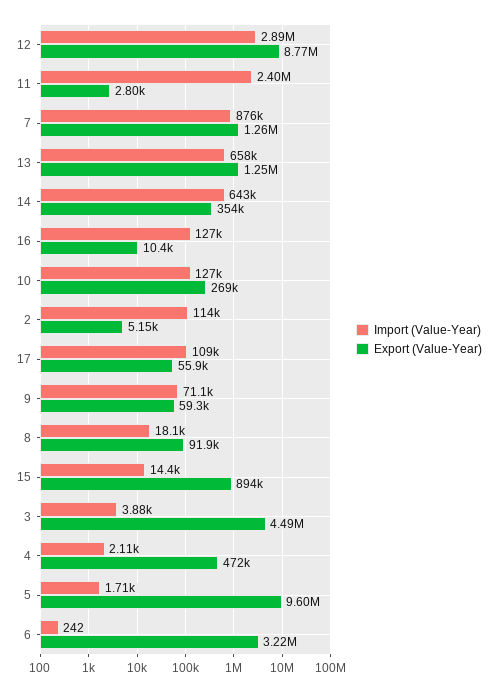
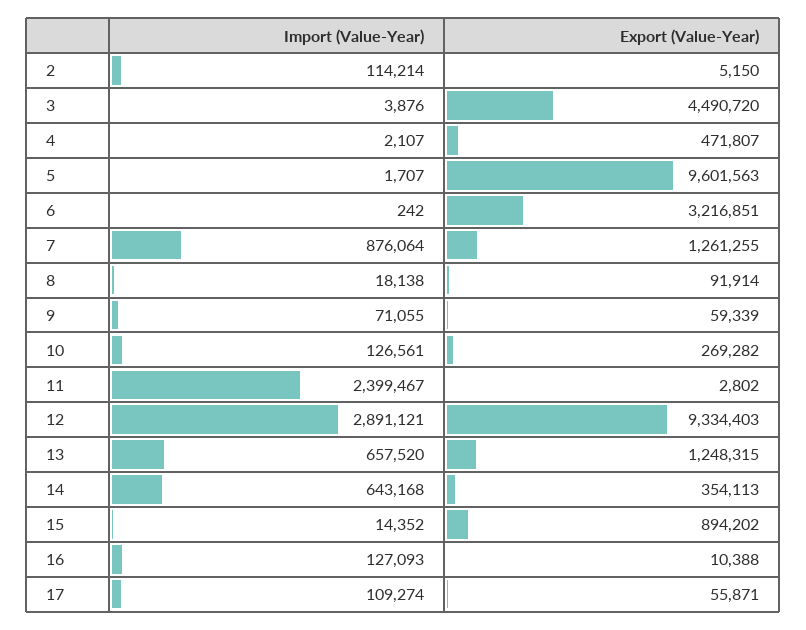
Export (Value-Year), 12: 8770000 -> 9334403

